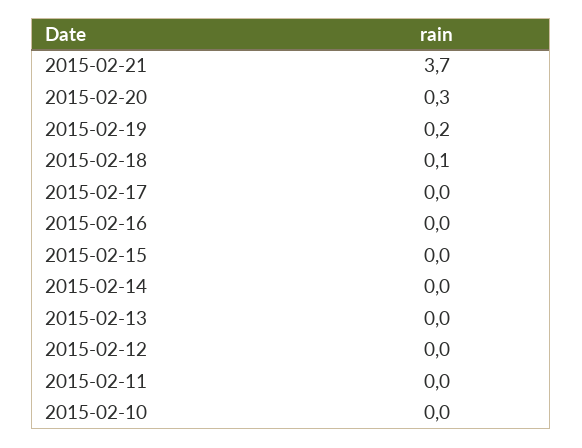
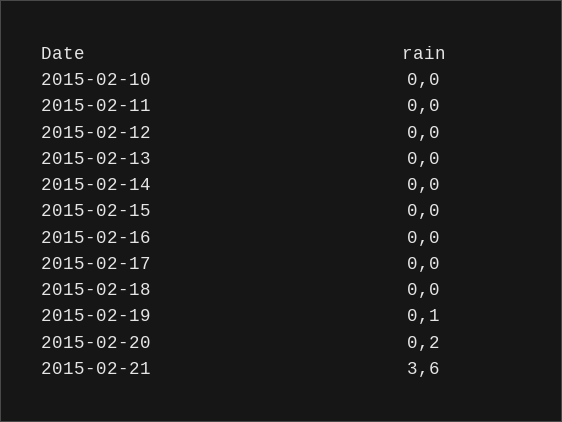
2015-02-21: 3.7 -> 3.6
2015-02-20: 0.3 -> 0.2
2015-02-19: 0.2 -> 0.1
2015-02-18: 0.1 -> 0

